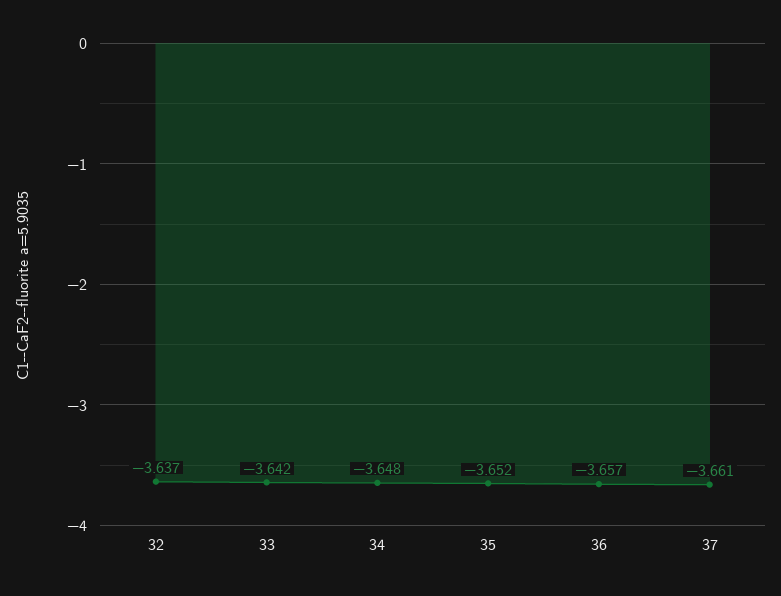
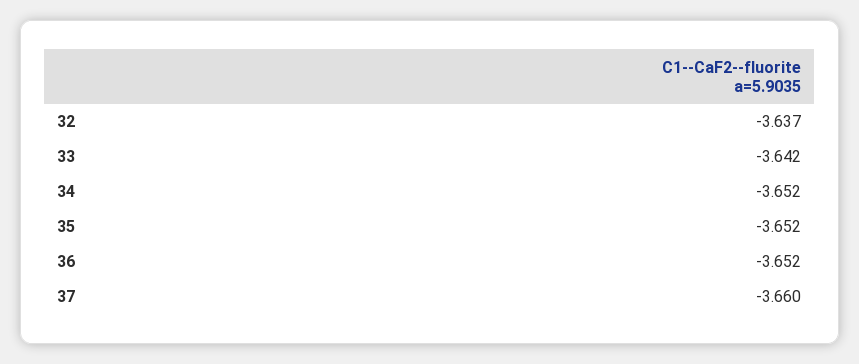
34: -3.648 -> -3.652
36: -3.657 -> -3.652
37: -3.661 -> -3.66

